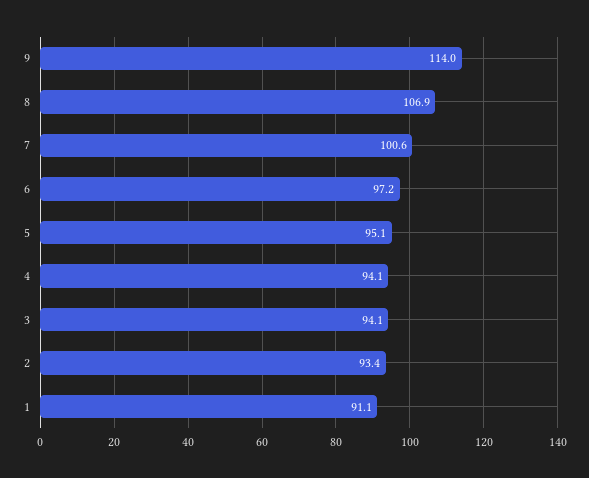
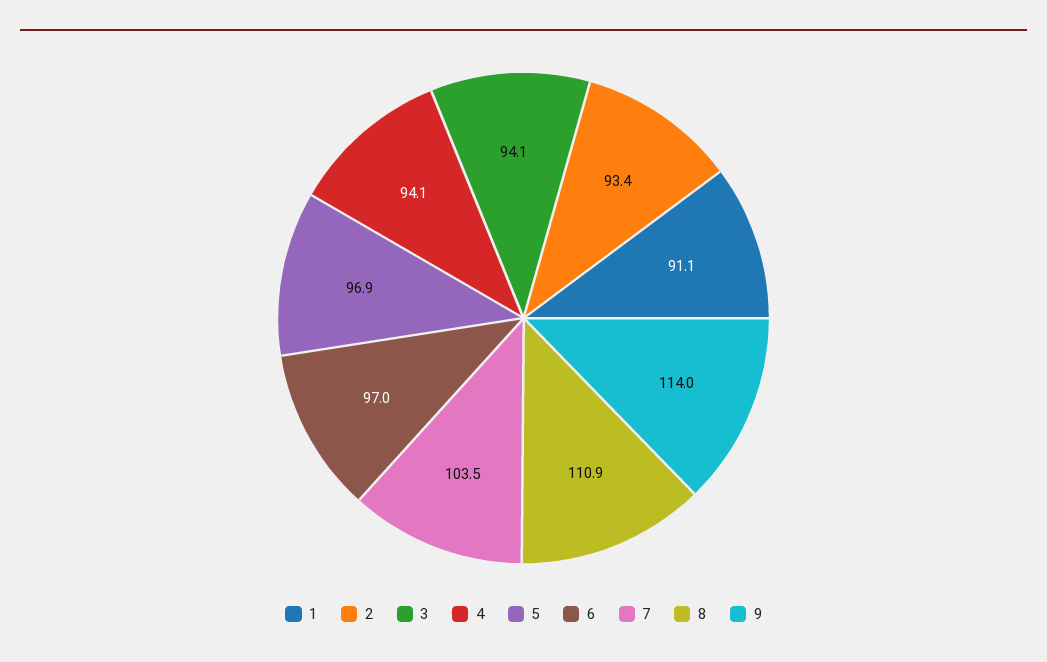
8: 106.9 -> 110.9
7: 100.6 -> 103.5
6: 97.2 -> 97
5: 95.1 -> 96.9

